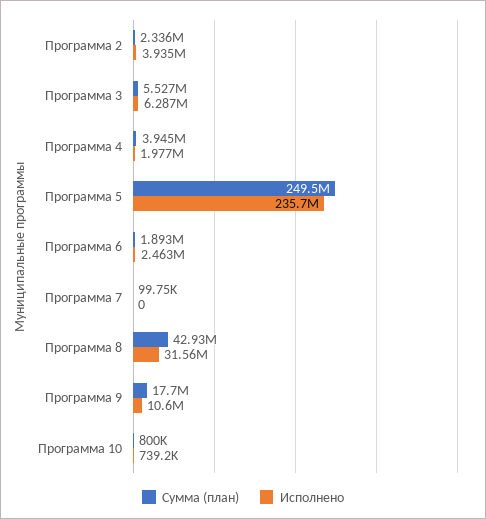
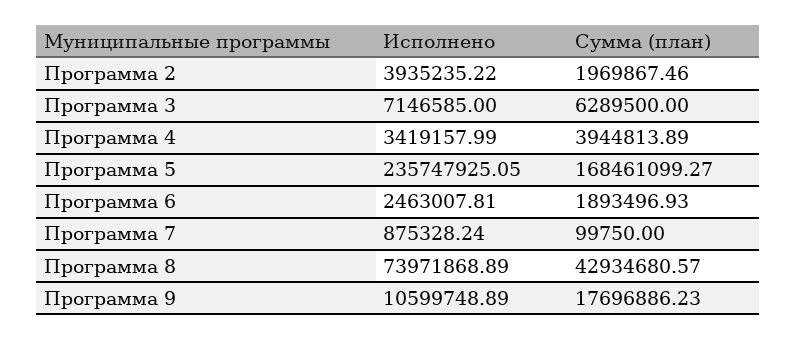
Сумма (план), Программа 2: 2336000 -> 1969867.46
Сумма (план), Программа 3: 5527000 -> 6289500
Исполнено, Программа 3: 6287000 -> 7146585
Исполнено, Программа 4: 1977000 -> 3419157.99
Сумма (план), Программа 5: 249500000 -> 168461099.27
Исполнено, Программа 7: 0 -> 875328.24
Исполнено, Программа 8: 31560000 -> 73971868.89
Сумма (план), Программа 10: 800000 -> none
Исполнено, Программа 10: 739200 -> none

